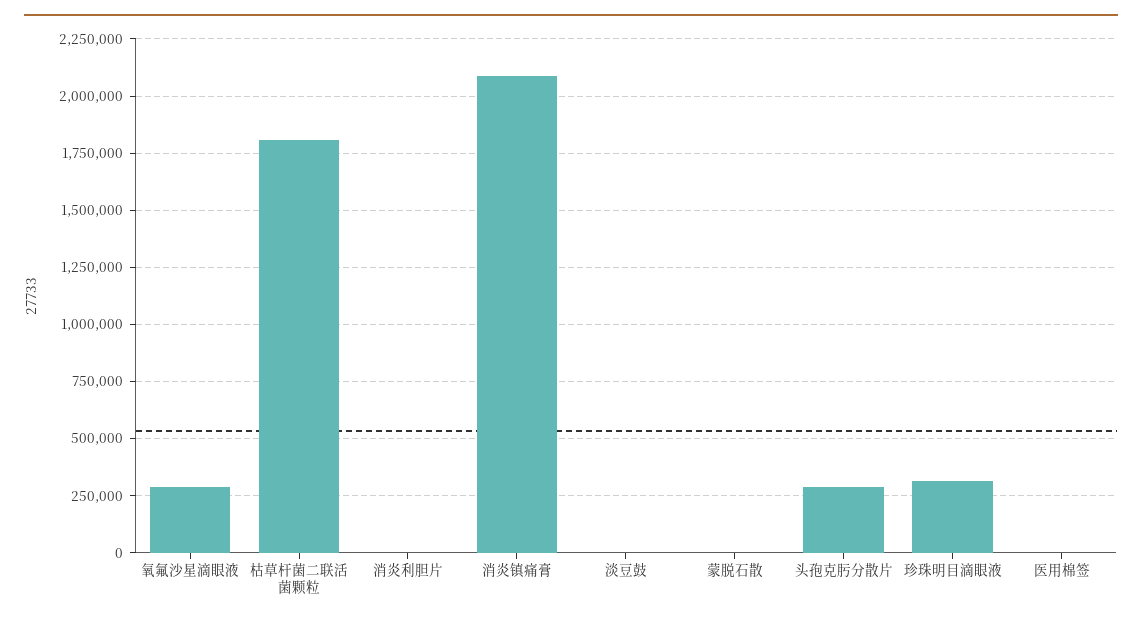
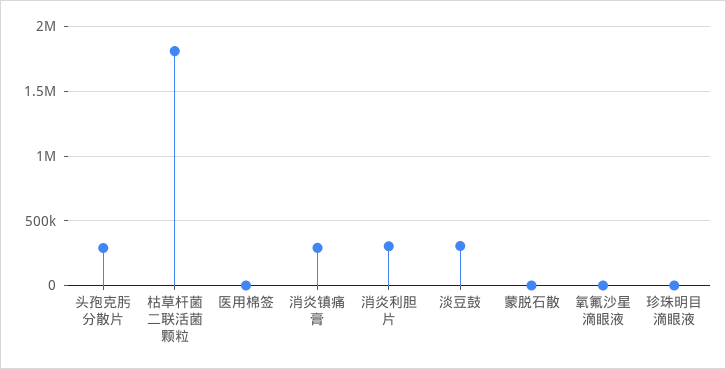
氧氟沙星滴眼液: 300000 -> 0
消炎利胆片: 0 -> 300000
消炎镇痛膏: 2100000 -> 300000
淡豆鼓: 0 -> 300000
珍珠明目滴眼液: 300000 -> 0

